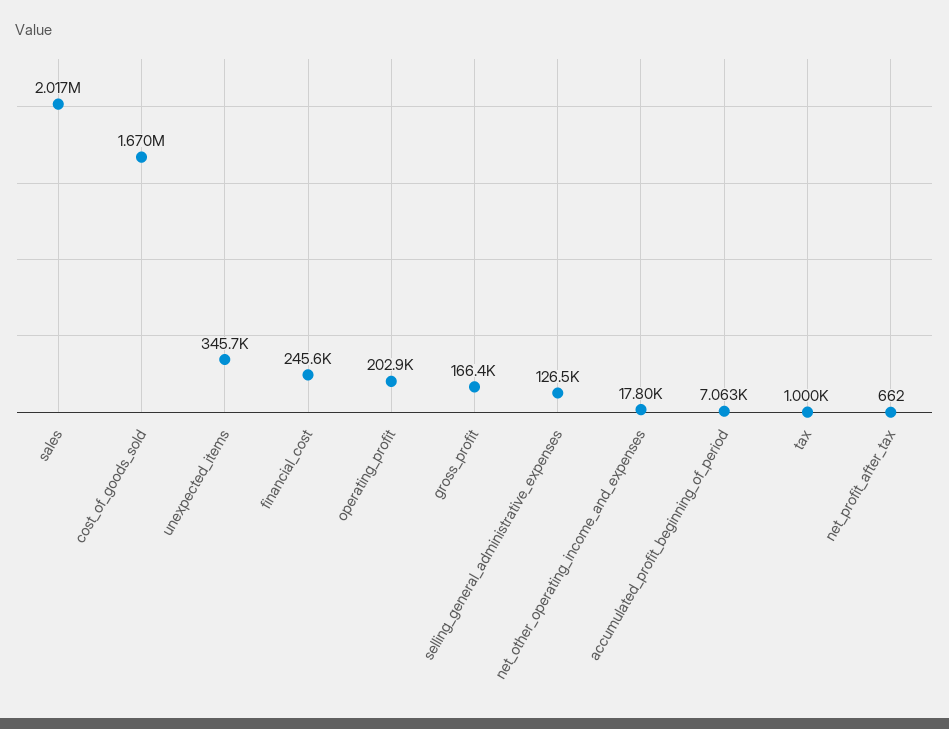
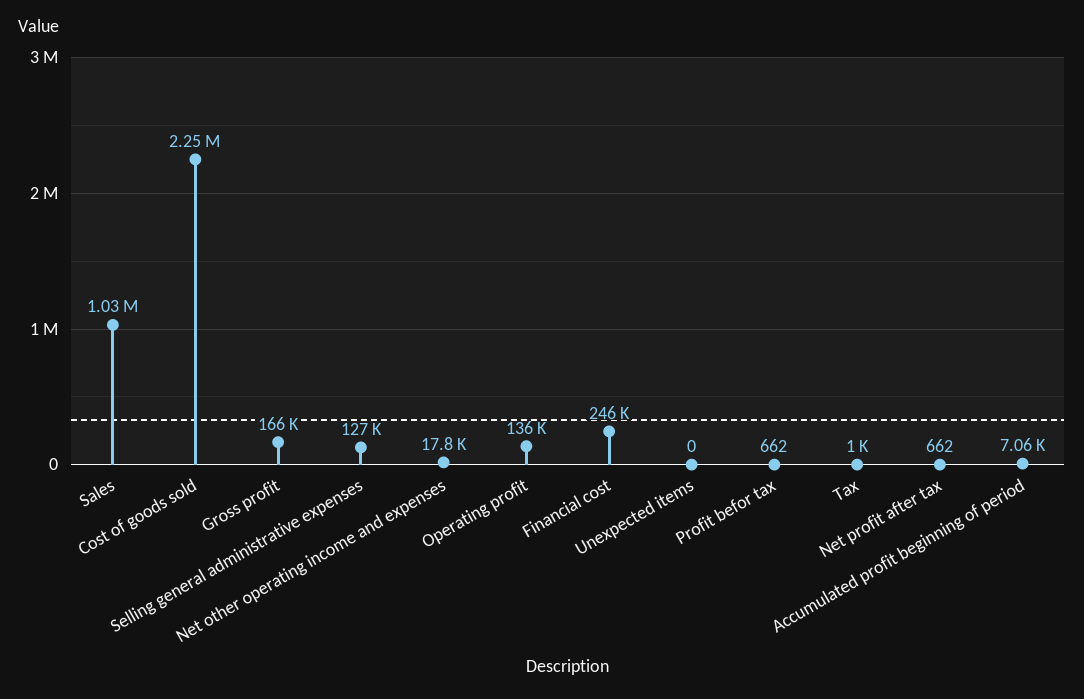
sales: 2017000 -> 1030000
cost_of_goods_sold: 1670000 -> 2250000
unexpected_items: 345700 -> 0
operating_profit: 202900 -> 136000
Profit befor tax: none -> 662

